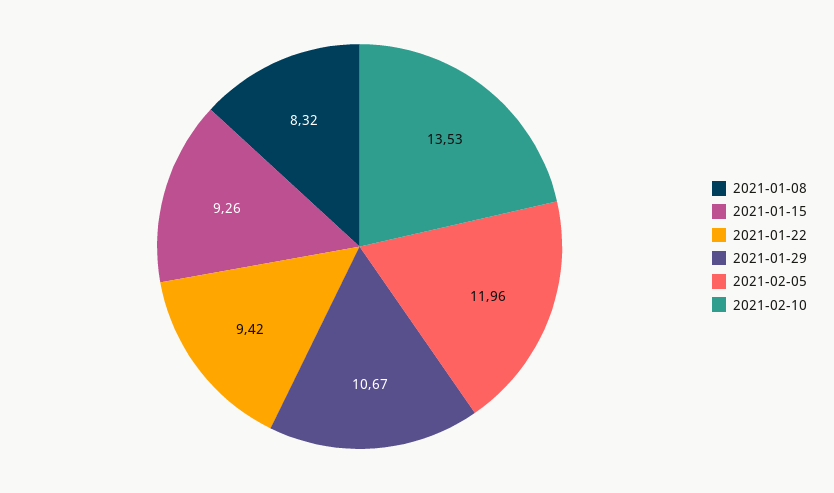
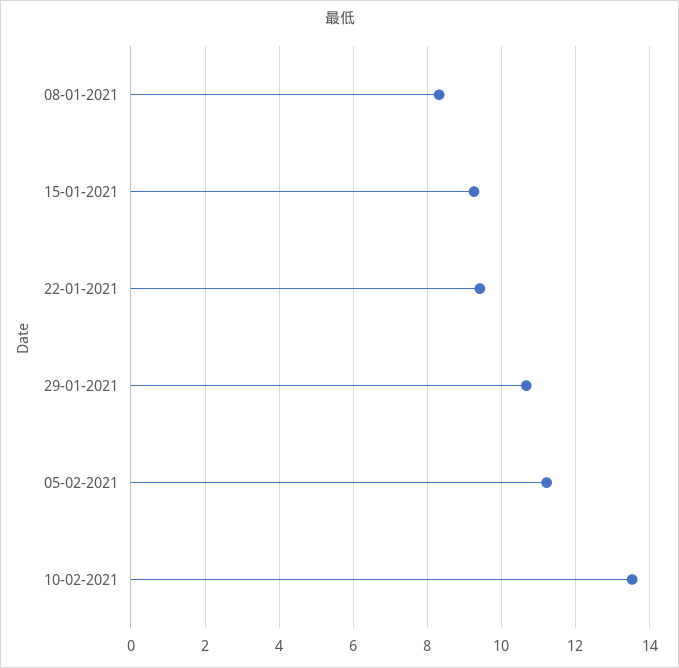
2021-02-05: 11.96 -> 11.2

